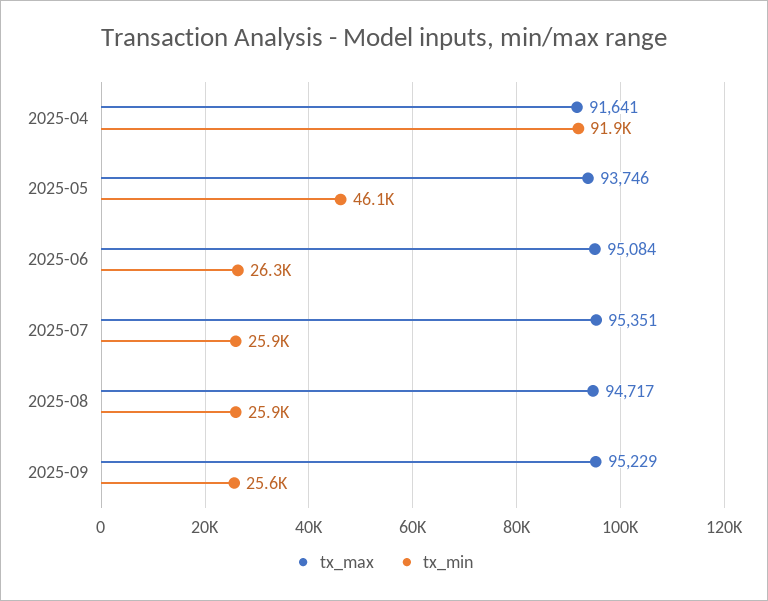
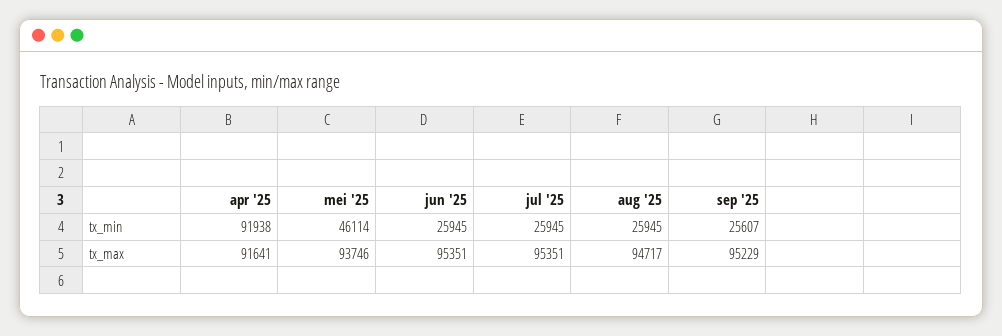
tx_max, 2025-06: 95084 -> 95351
tx_min, 2025-06: 26300 -> 25945

